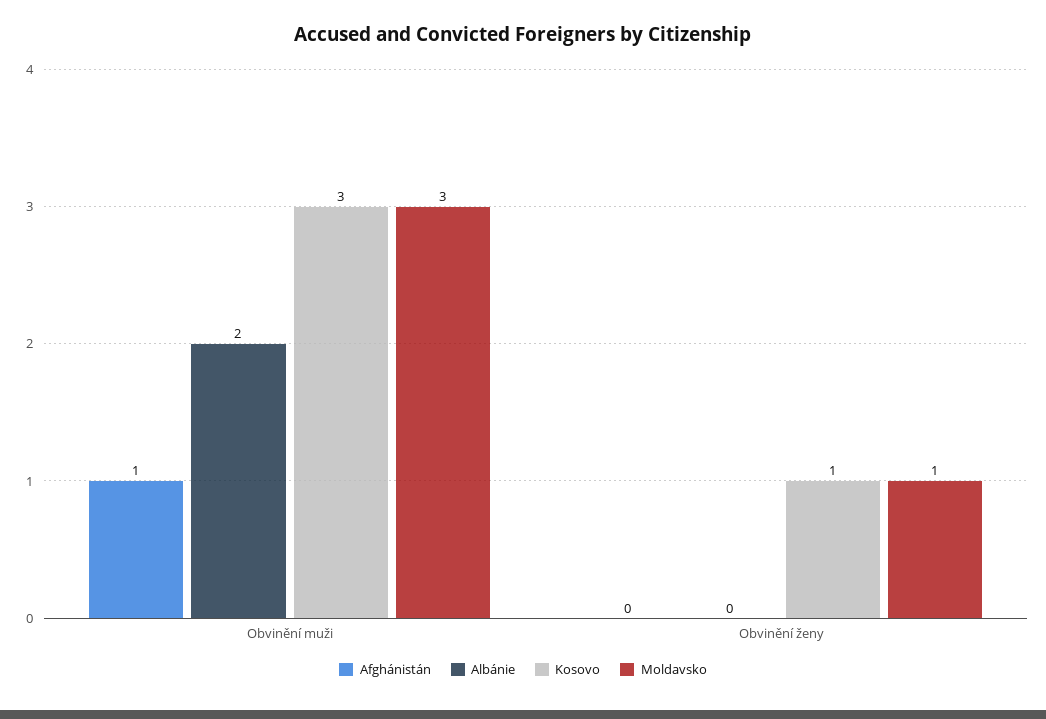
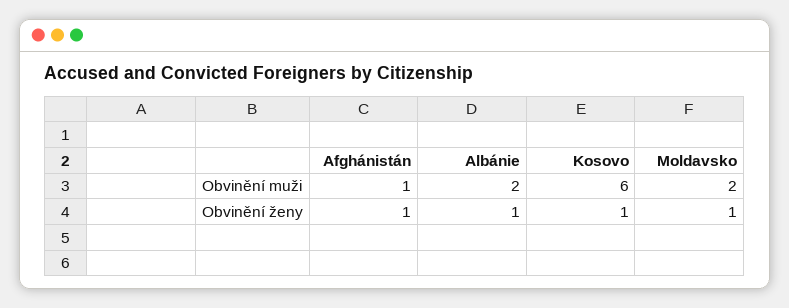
Kosovo, Obvinění muži: 3 -> 6
Moldavsko, Obvinění muži: 3 -> 2
Afghánistán, Obvinění ženy: 0 -> 1
Albánie, Obvinění ženy: 0 -> 1

